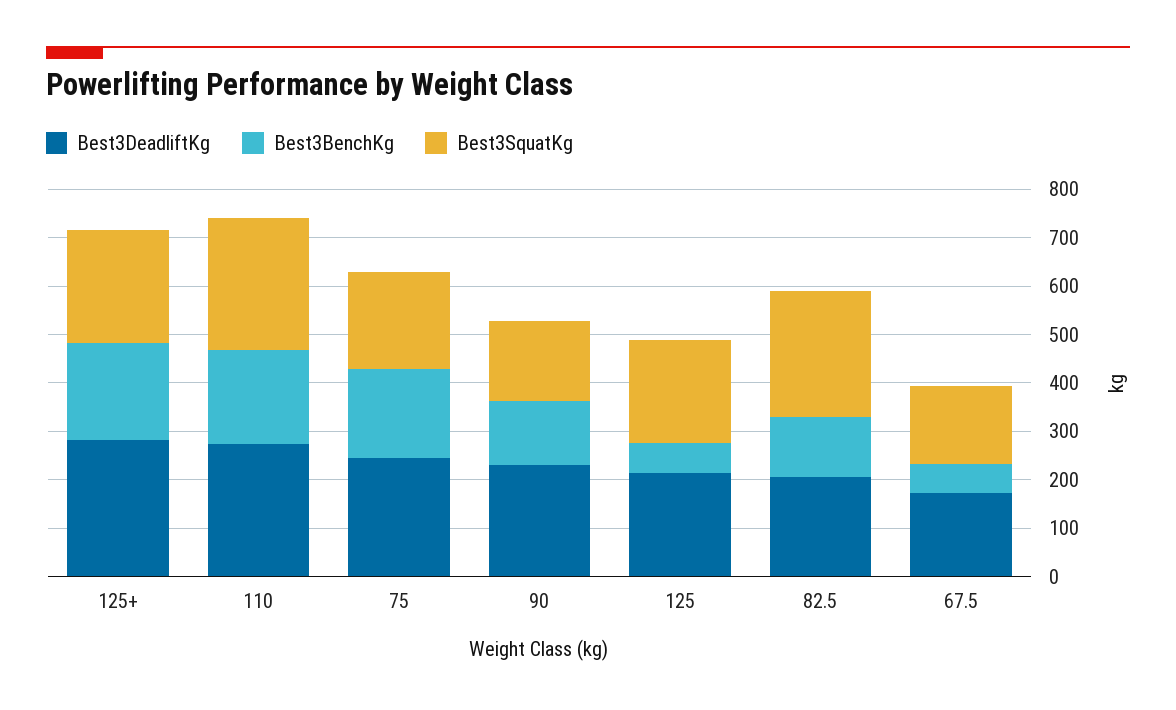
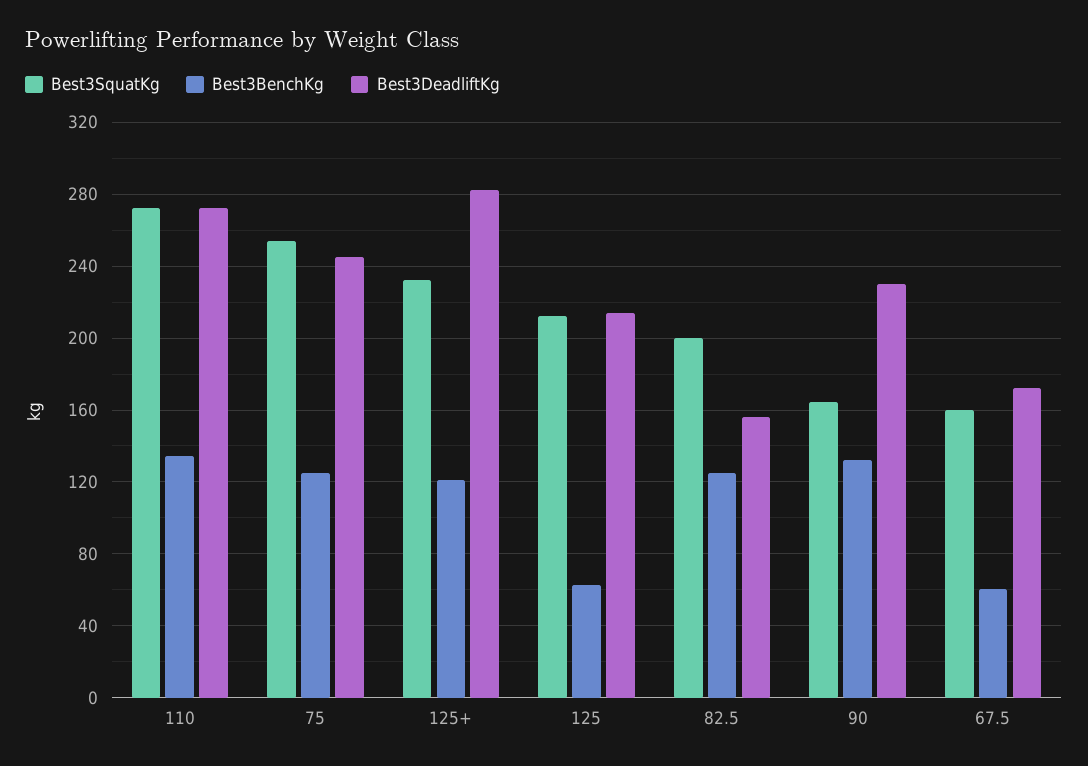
Best3BenchKg, 125+: 200 -> 120
Best3BenchKg, 110: 200 -> 135
Best3BenchKg, 75: 180 -> 125
Best3SquatKg, 75: 200 -> 255
Best3DeadliftKg, 82.5: 200 -> 155
Best3SquatKg, 82.5: 260 -> 200

